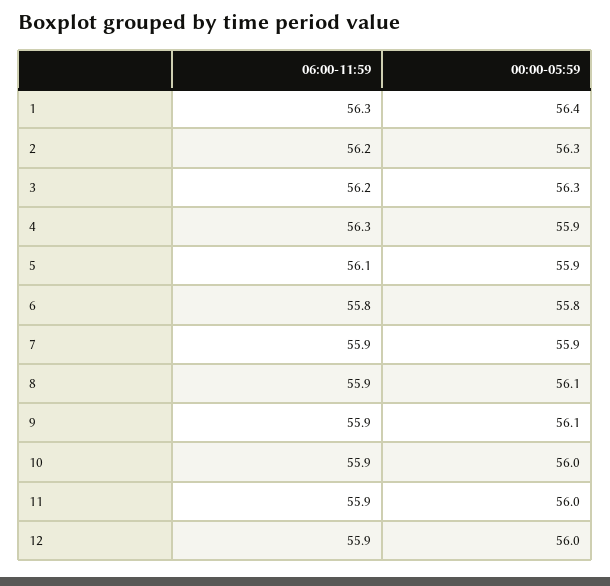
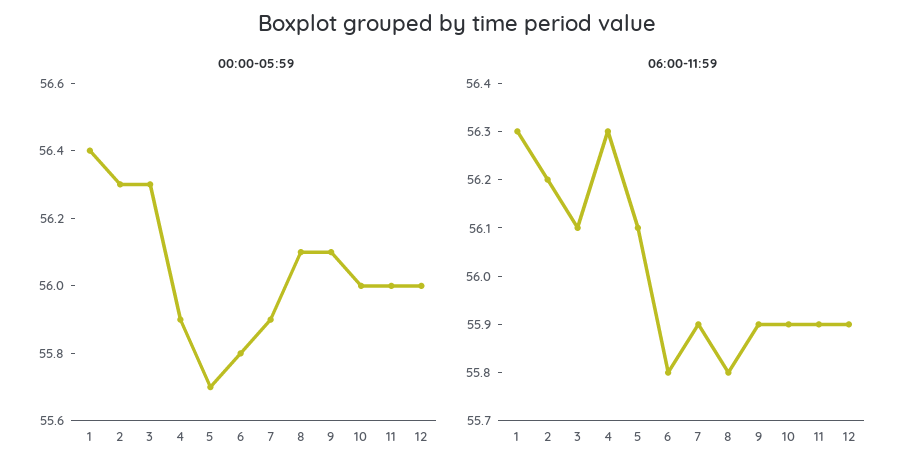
06:00-11:59, 3: 56.2 -> 56.1
00:00-05:59, 5: 55.9 -> 55.7
06:00-11:59, 8: 55.9 -> 55.8

